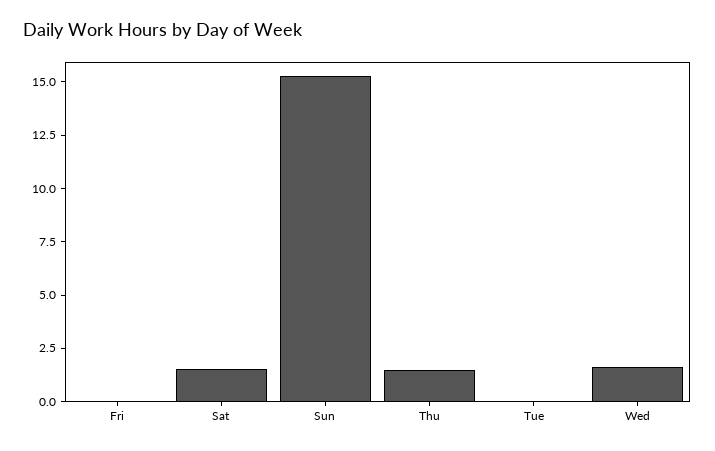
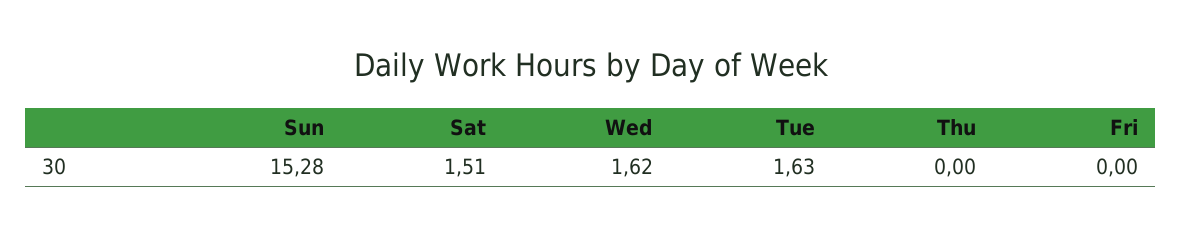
Thu: 1.5 -> 0
Tue: 0 -> 1.63

